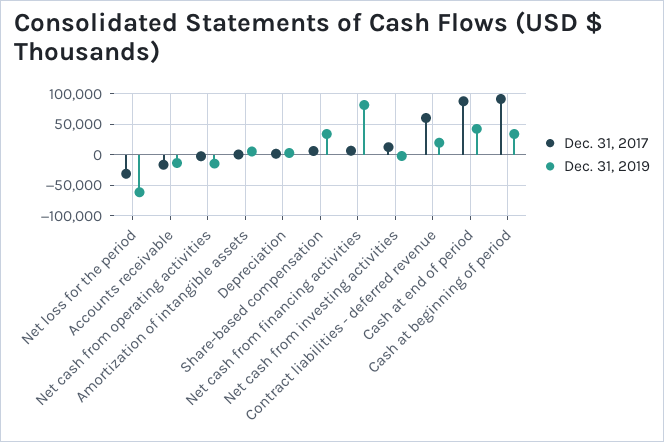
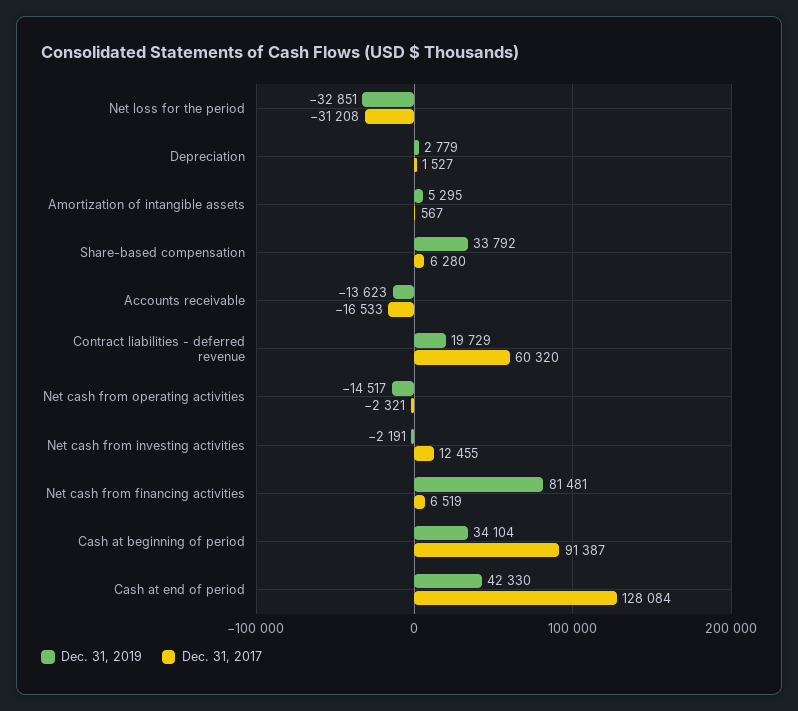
Dec. 31, 2019, Net loss for the period: -60000 -> -32851
Dec. 31, 2017, Cash at end of period: 90000 -> 128084

